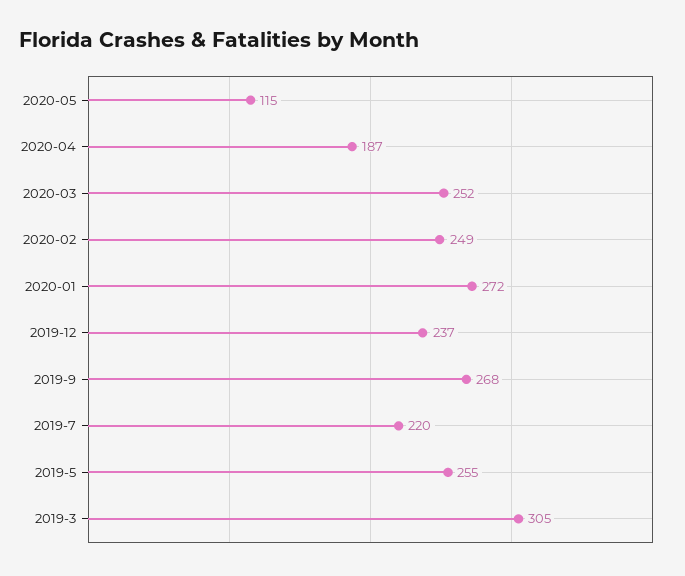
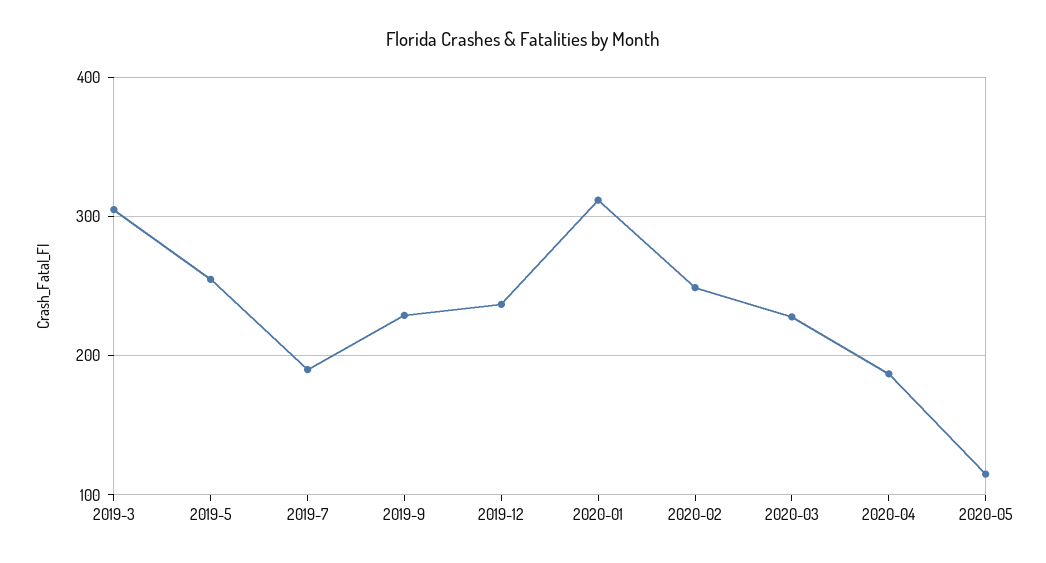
2020-03: 252 -> 230
2020-01: 272 -> 310
2019-9: 268 -> 230
2019-7: 220 -> 190

